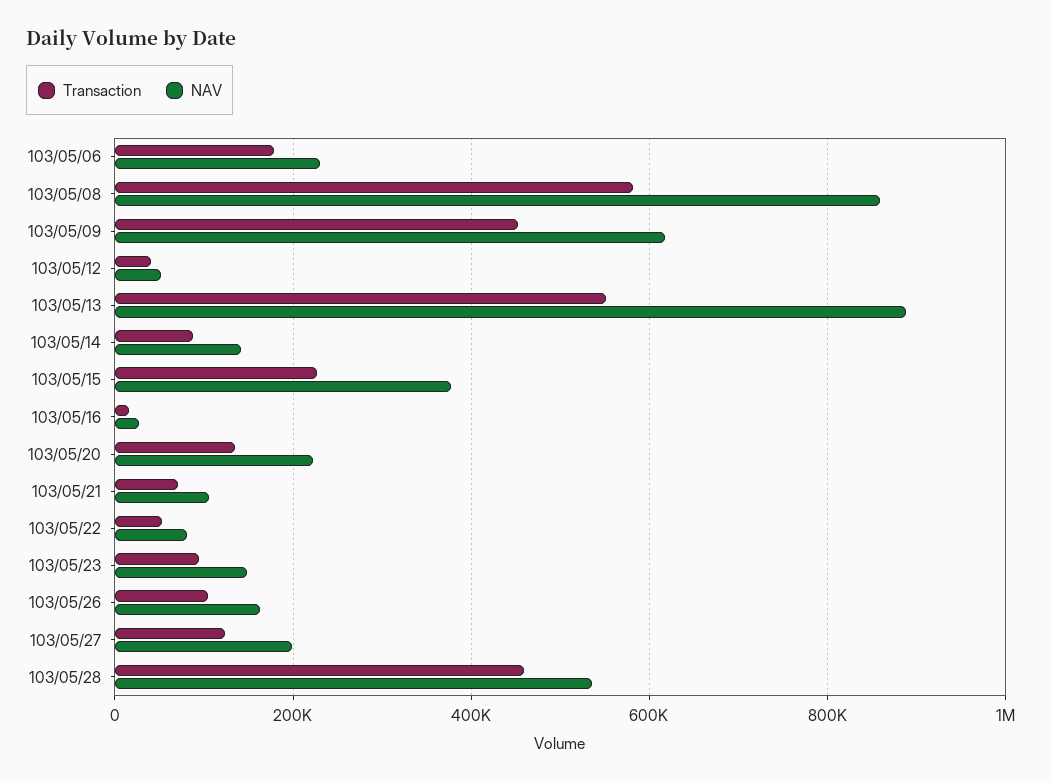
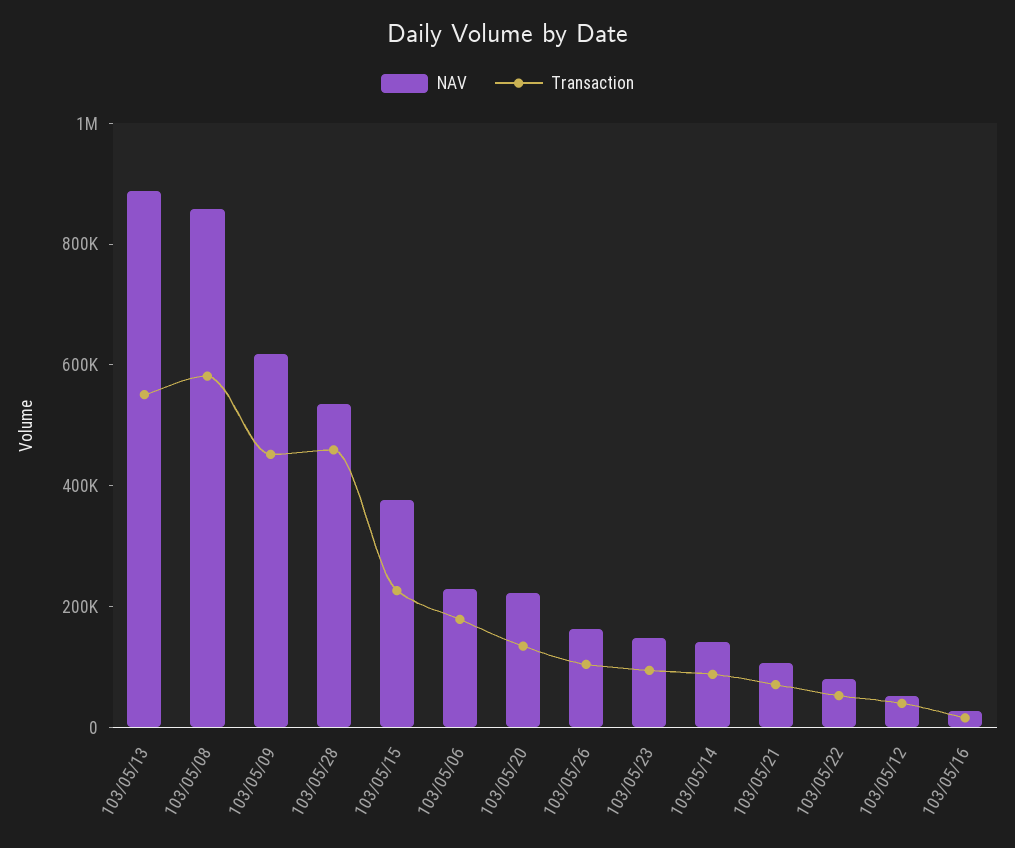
Transaction, 103/05/27: 120000 -> none
NAV, 103/05/27: 200000 -> none

